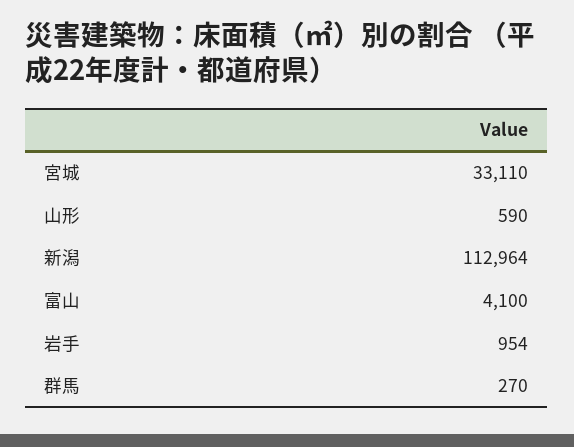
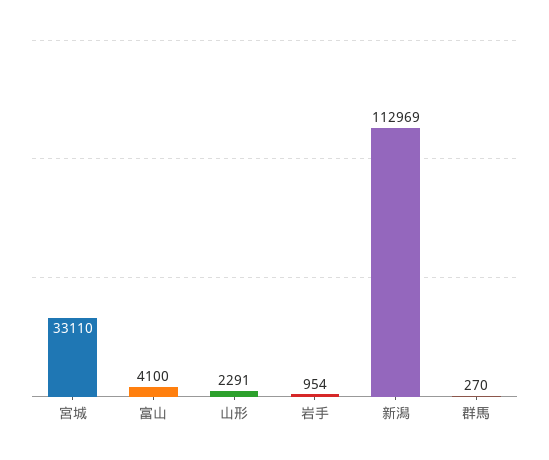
山形: 590 -> 2291
新潟: 112964 -> 112969

